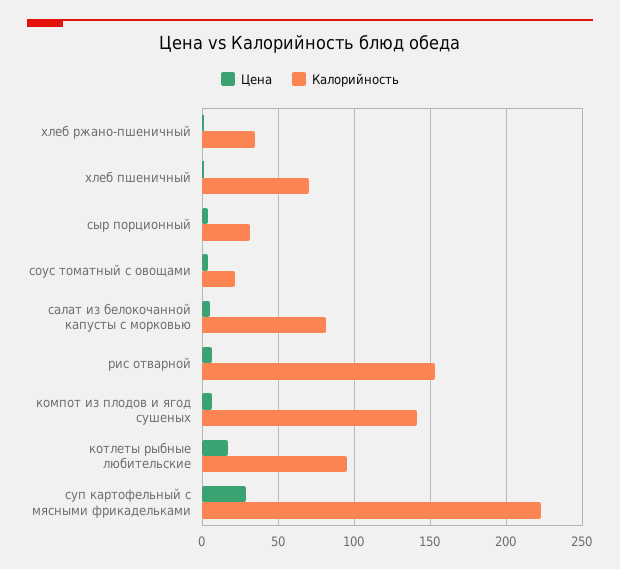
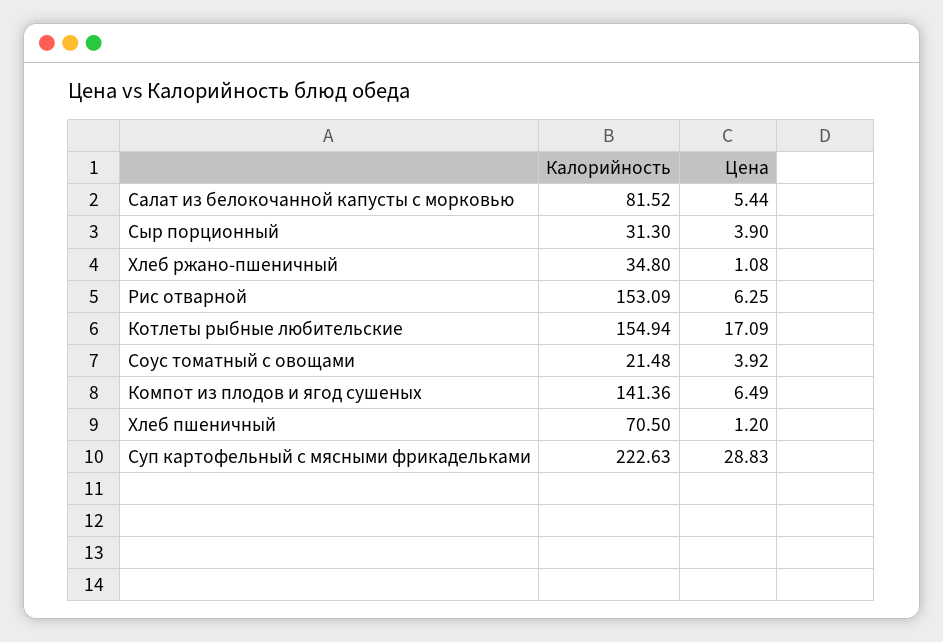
Калорийность, котлеты рыбные любительские: 95 -> 154.94

